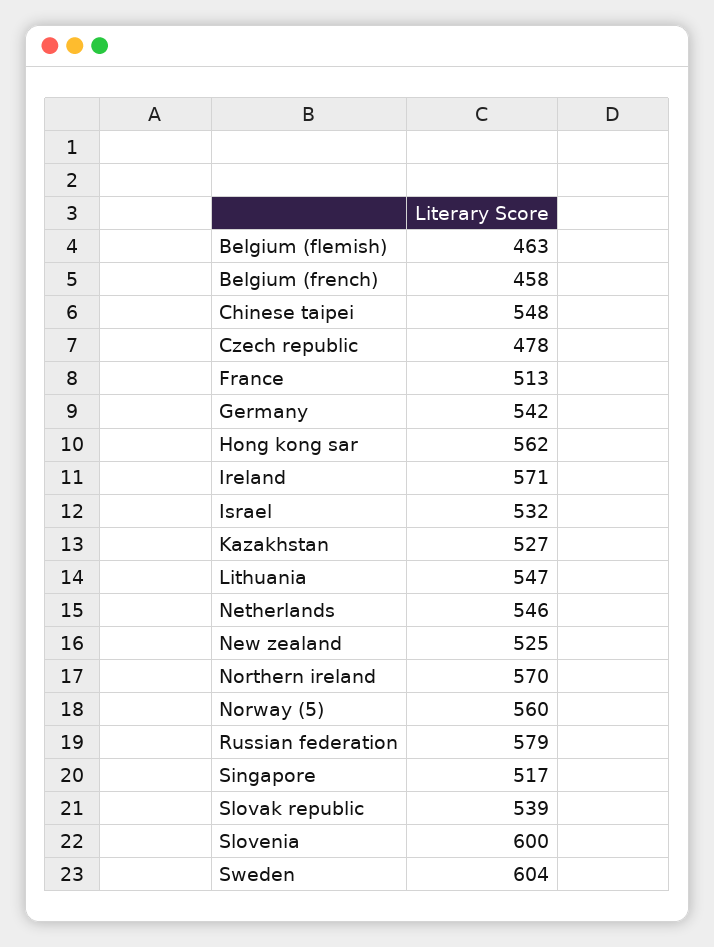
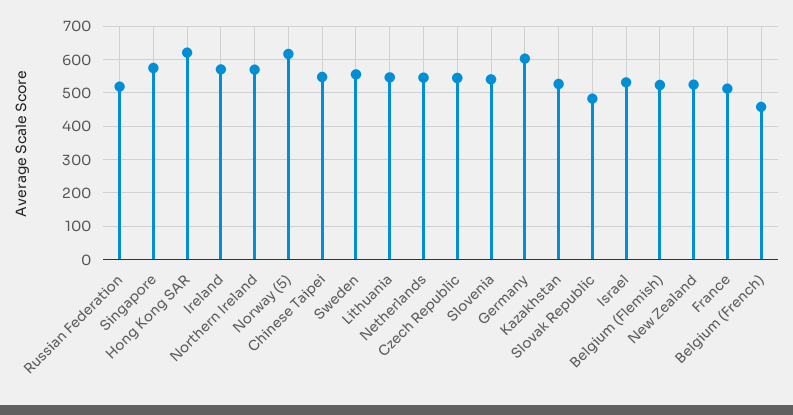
Belgium (flemish): 463 -> 520
Czech republic: 478 -> 540
Germany: 542 -> 600
Hong kong sar: 562 -> 620
Norway (5): 560 -> 620
Russian federation: 579 -> 520
Singapore: 517 -> 580
Slovak republic: 539 -> 480
Slovenia: 600 -> 540
Sweden: 604 -> 560

